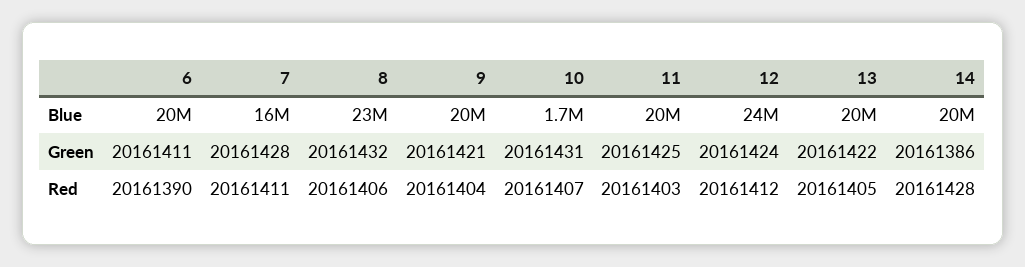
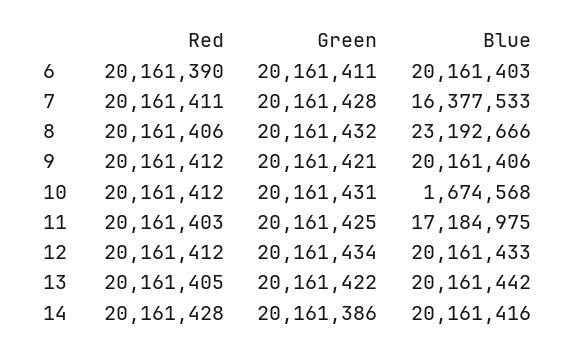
11, Blue: 20000000 -> 17184975
12, Blue: 24000000 -> 20161433
12, Green: 20161424 -> 20161434
9, Red: 20161404 -> 20161412
10, Red: 20161407 -> 20161412

